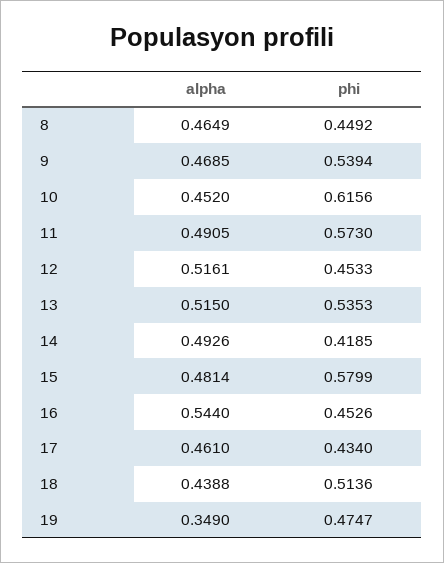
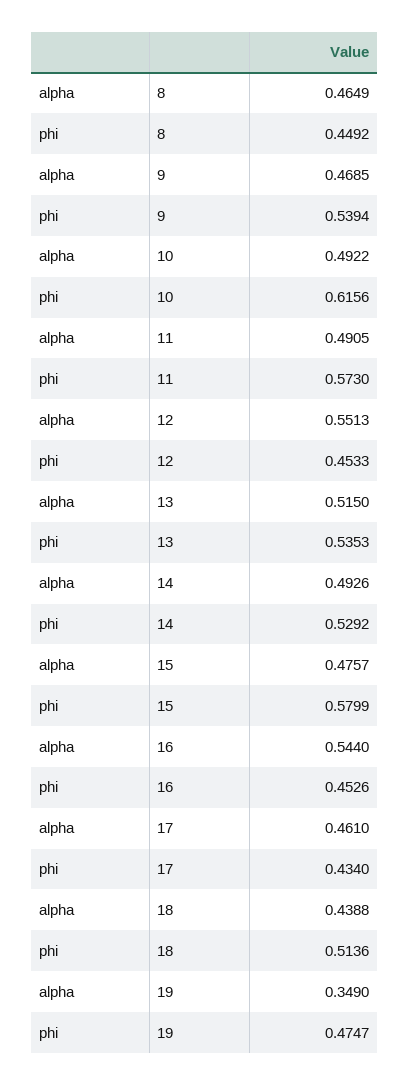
alpha, 10: 0.452 -> 0.4922
alpha, 12: 0.5161 -> 0.5513
phi, 14: 0.4185 -> 0.5292
alpha, 15: 0.4814 -> 0.4757

